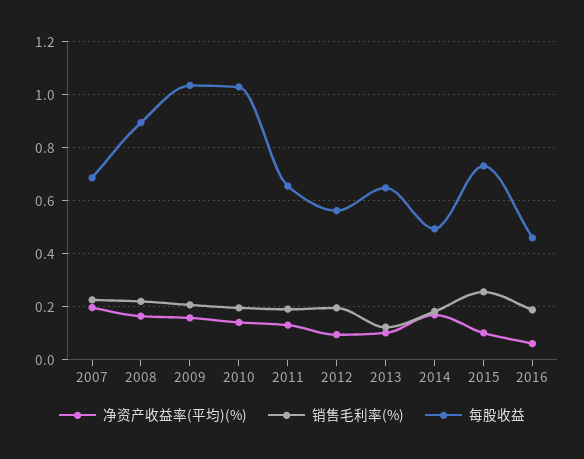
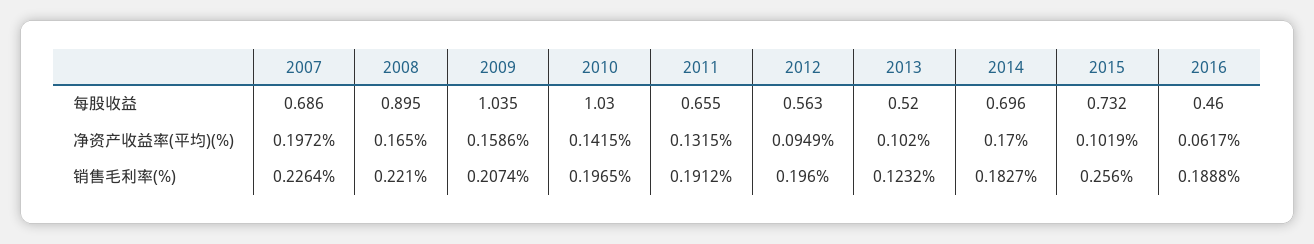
每股收益, 2013: 0.65 -> 0.52
每股收益, 2014: 0.5 -> 0.696

